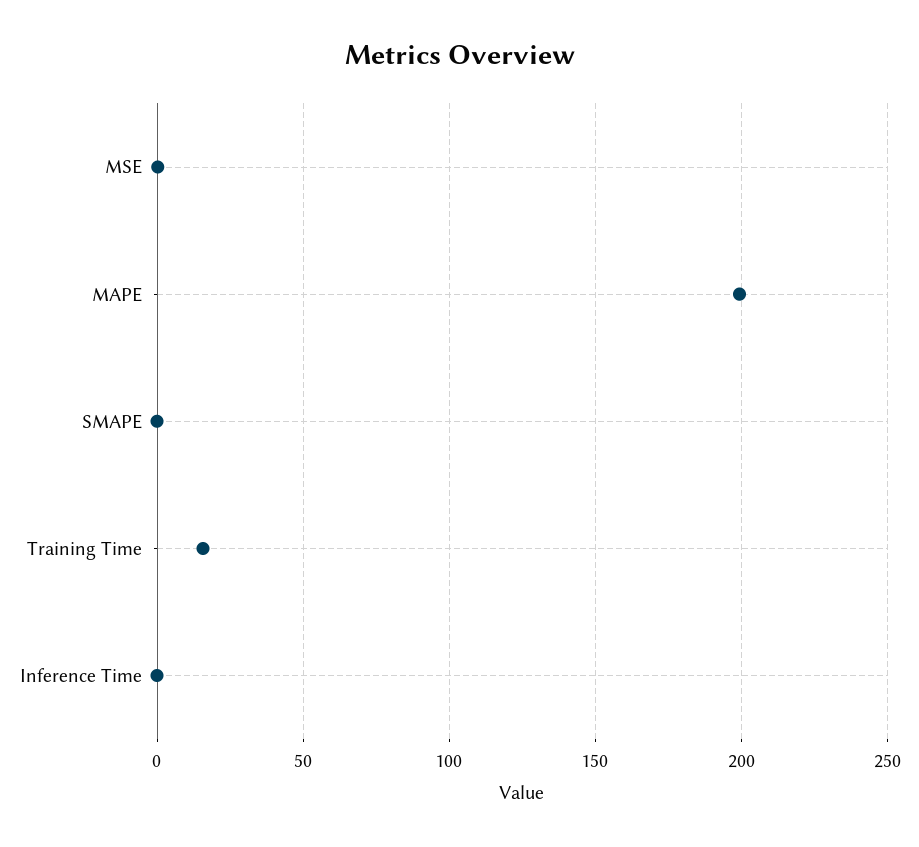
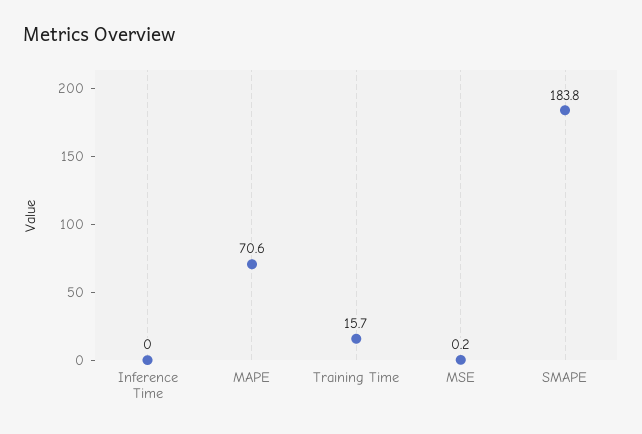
MAPE: 200 -> 70.6
SMAPE: 0 -> 183.8

